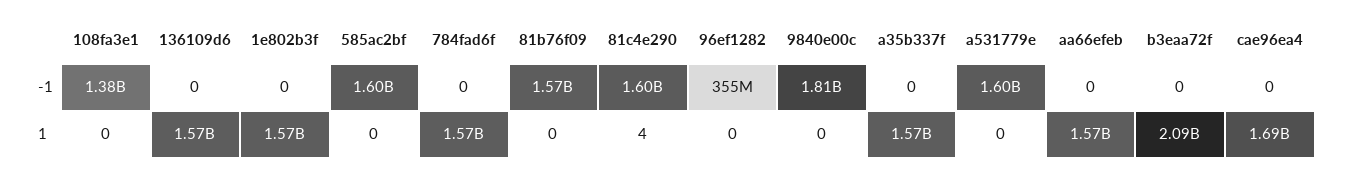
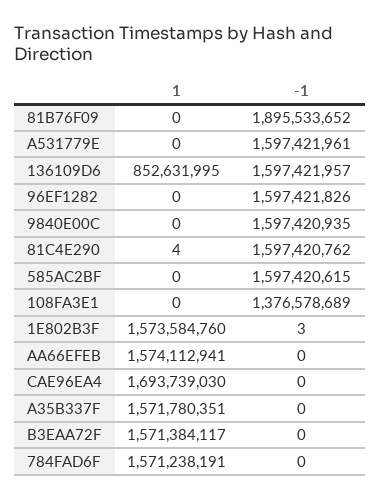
136109d6, -1: 0 -> 1597421957
1e802b3f, -1: 0 -> 3
81b76f09, -1: 1570000000 -> 1895533652
96ef1282, -1: 355000000 -> 1597421826
9840e00c, -1: 1810000000 -> 1597420935
136109d6, 1: 1570000000 -> 852631995
b3eaa72f, 1: 2090000000 -> 1571384117

